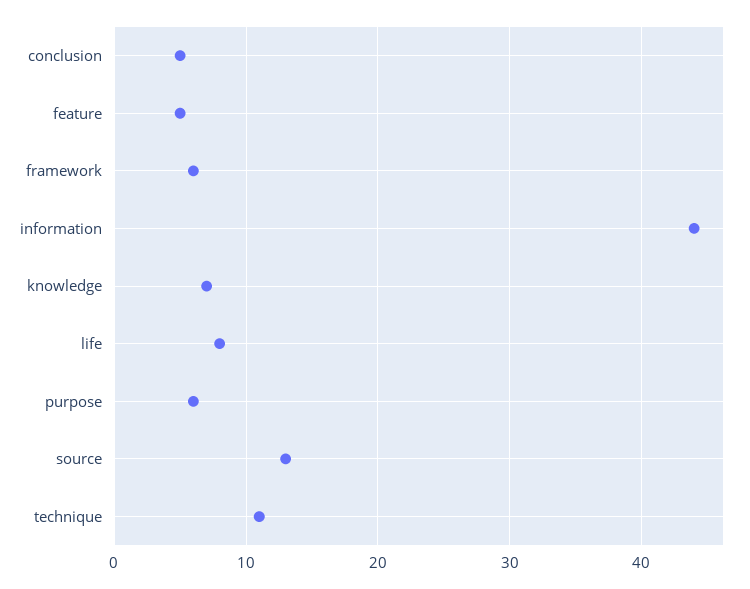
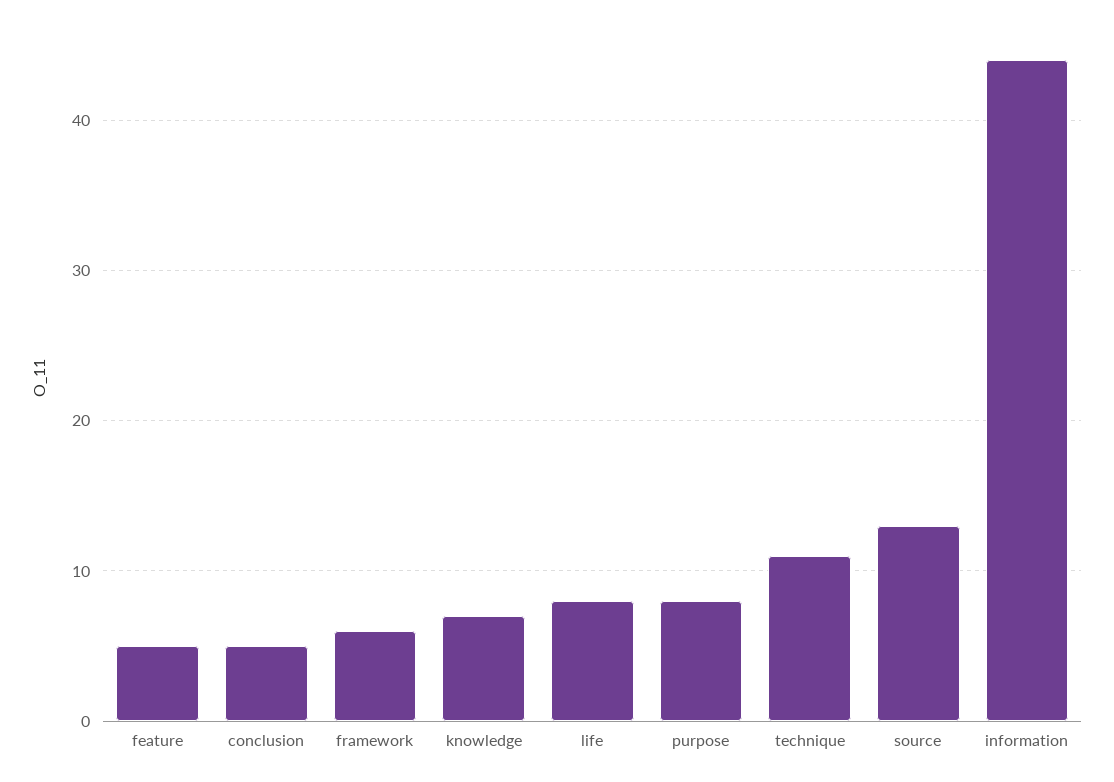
purpose: 6 -> 8

